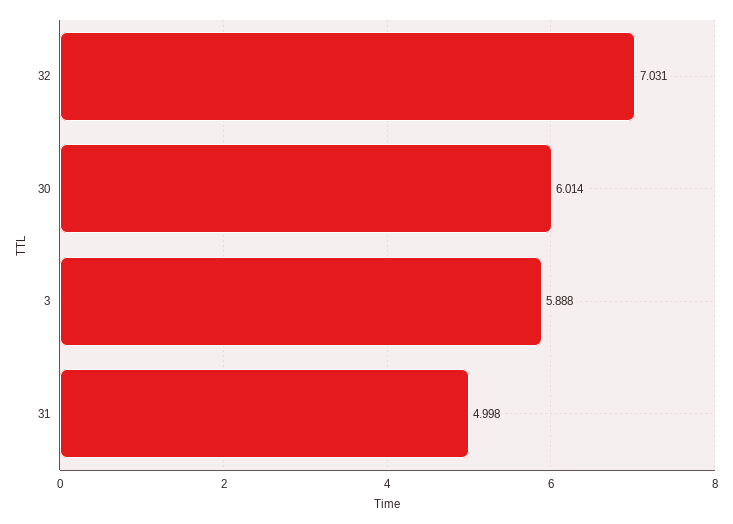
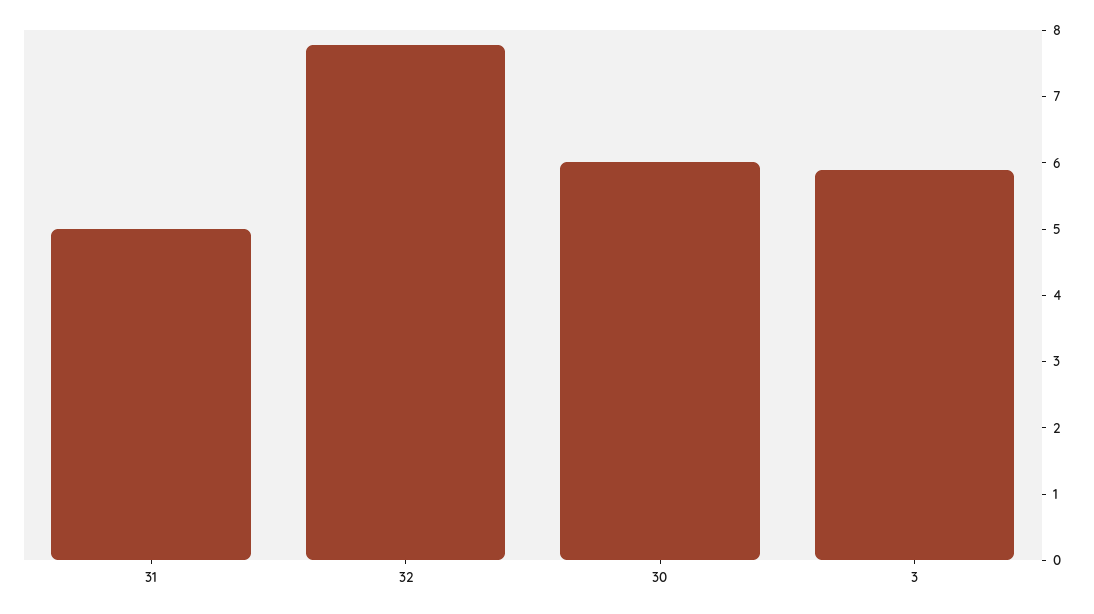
32: 7.031 -> 7.8

